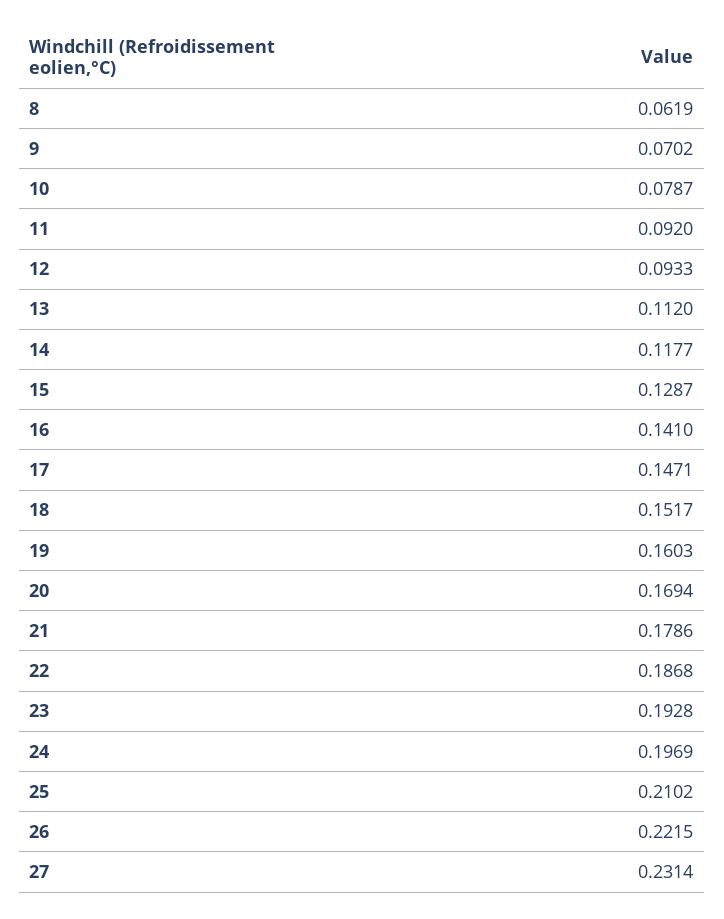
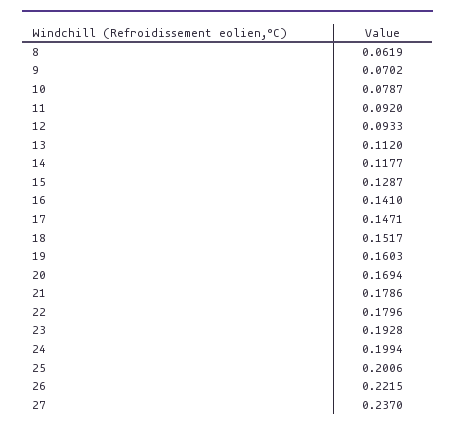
22: 0.1868 -> 0.1796
24: 0.1969 -> 0.1994
25: 0.2102 -> 0.2006
27: 0.2314 -> 0.237

